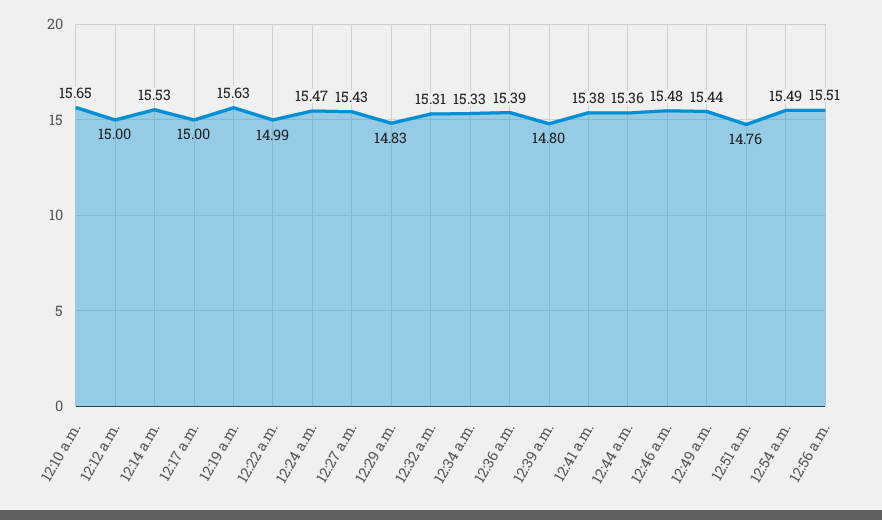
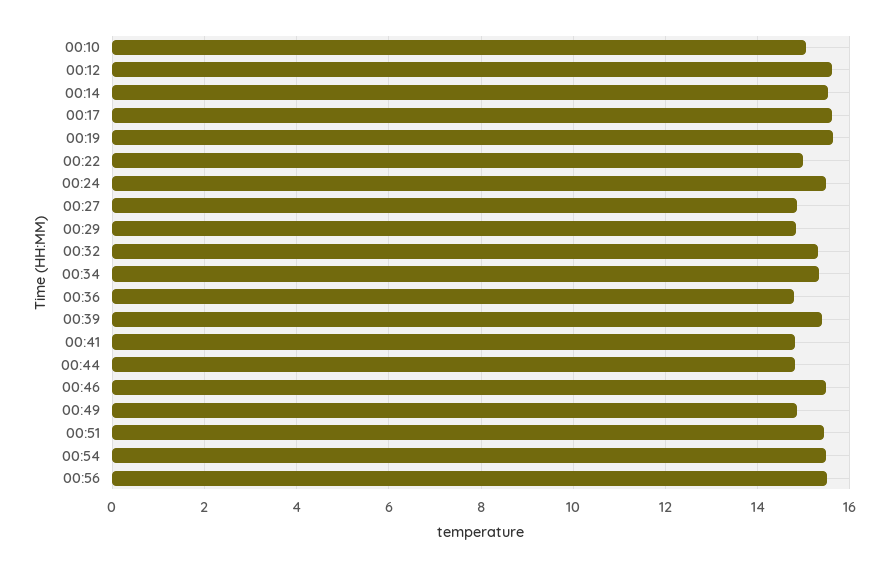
12:10 a.m.: 15.65 -> 15
12:12 a.m.: 15 -> 15.6
12:17 a.m.: 15 -> 15.6
12:27 a.m.: 15.43 -> 14.8
12:36 a.m.: 15.39 -> 14.8
12:39 a.m.: 14.8 -> 15.4
12:41 a.m.: 15.38 -> 14.8
12:44 a.m.: 15.36 -> 14.8
12:49 a.m.: 15.44 -> 14.8
12:51 a.m.: 14.76 -> 15.4

